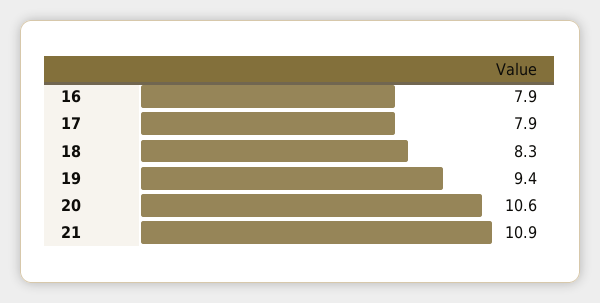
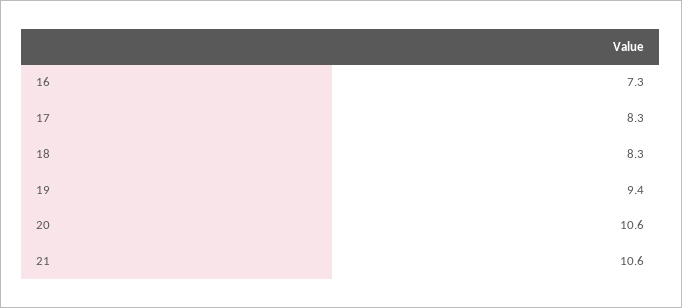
16: 7.9 -> 7.3
17: 7.9 -> 8.3
21: 10.9 -> 10.6

